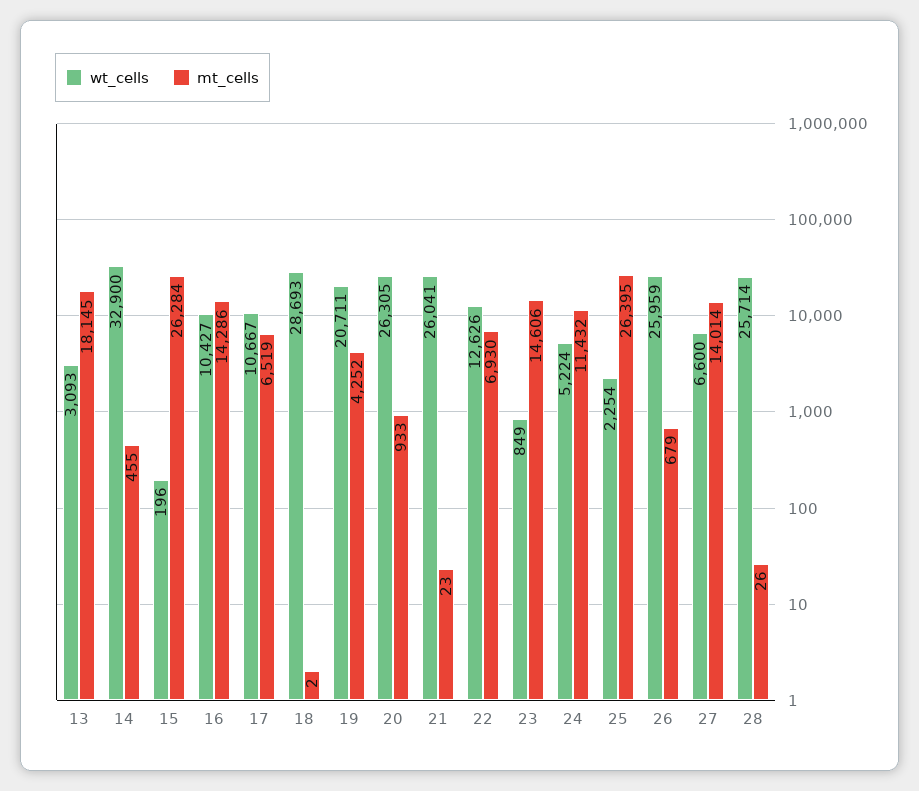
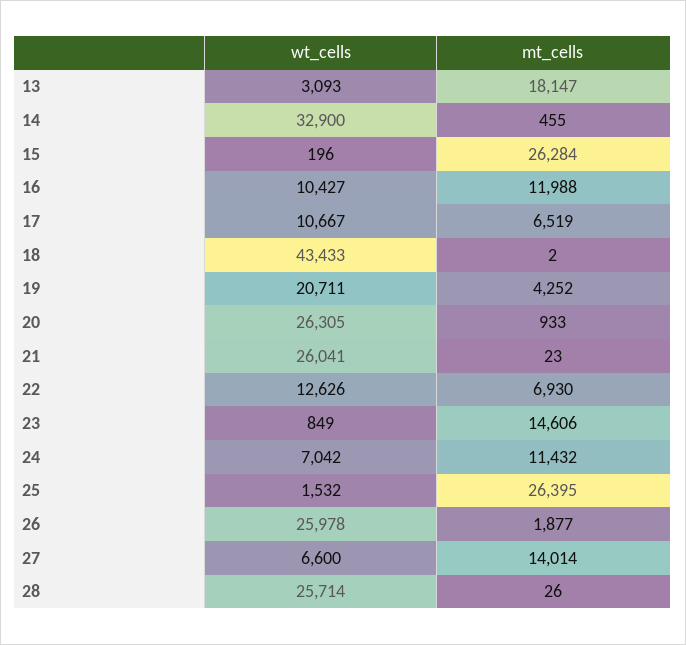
mt_cells, 13: 18145 -> 18147
mt_cells, 16: 14286 -> 11988
wt_cells, 18: 28693 -> 43433
wt_cells, 24: 5224 -> 7042
wt_cells, 25: 2254 -> 1532
wt_cells, 26: 25959 -> 25978
mt_cells, 26: 679 -> 1877

